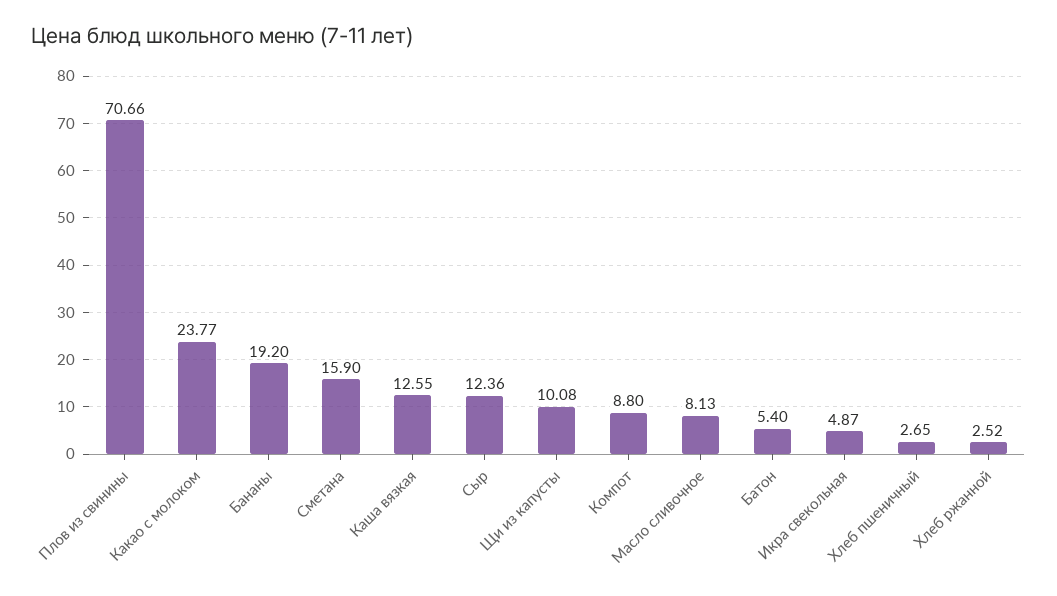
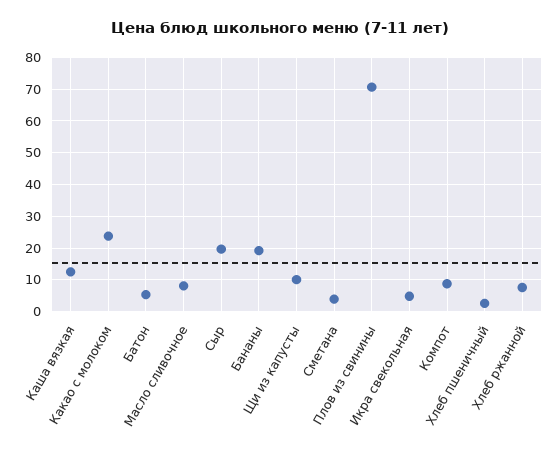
Сметана: 15.9 -> 4
Сыр: 12.36 -> 20
Хлеб ржанной: 2.52 -> 8

